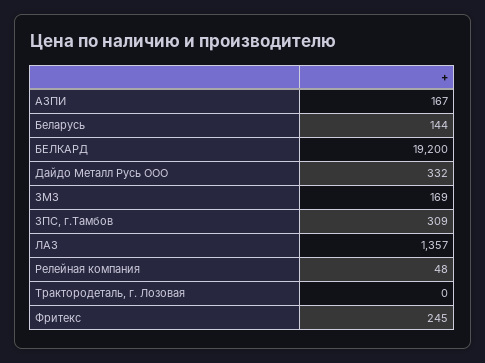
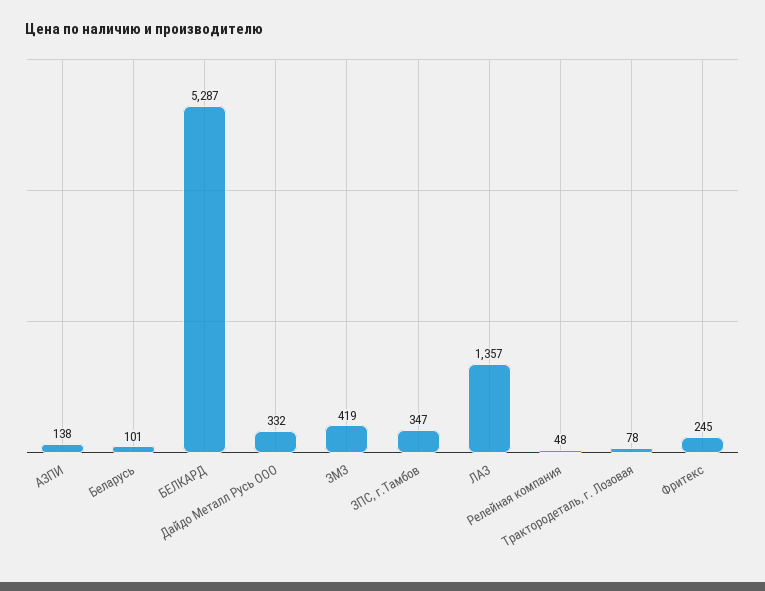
АЗПИ: 167 -> 138
Беларусь: 144 -> 101
БЕЛКАРД: 19200 -> 5287
ЗМЗ: 169 -> 419
ЗПС, г.Тамбов: 309 -> 347
Трактородеталь, г. Лозовая: 0 -> 78

